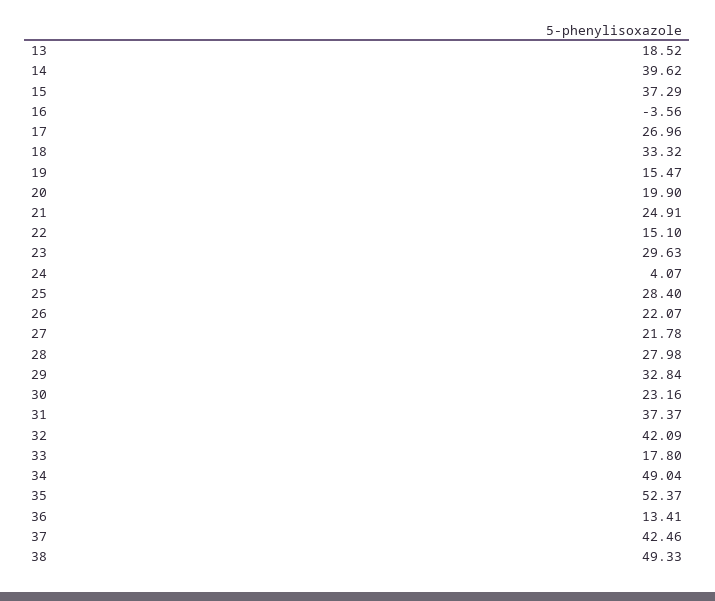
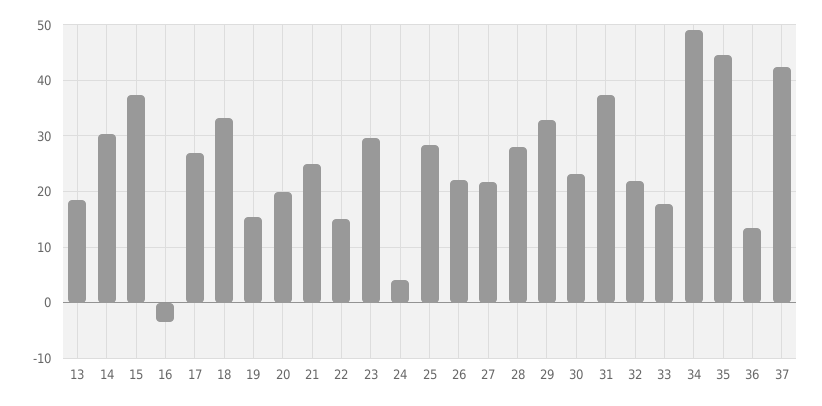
14: 39.62 -> 30
32: 42.09 -> 22
35: 52.37 -> 44
38: 49.33 -> none

